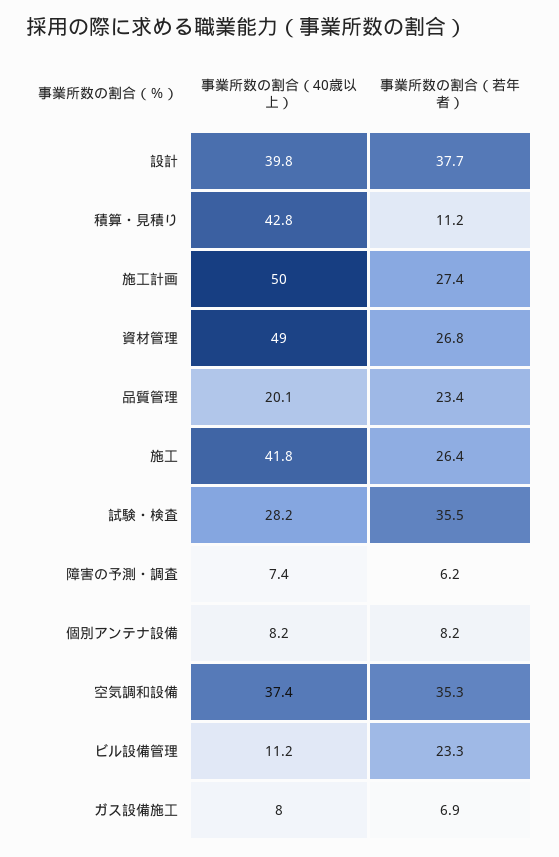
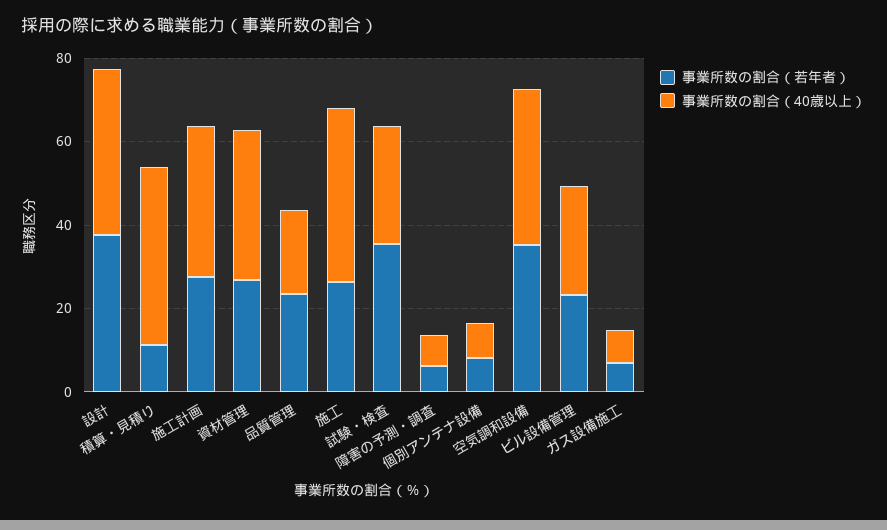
事業所数の割合（40歳以上）, 施工計画: 50 -> 35
事業所数の割合（40歳以上）, 資材管理: 49 -> 35
事業所数の割合（40歳以上）, ビル設備管理: 11.2 -> 25

